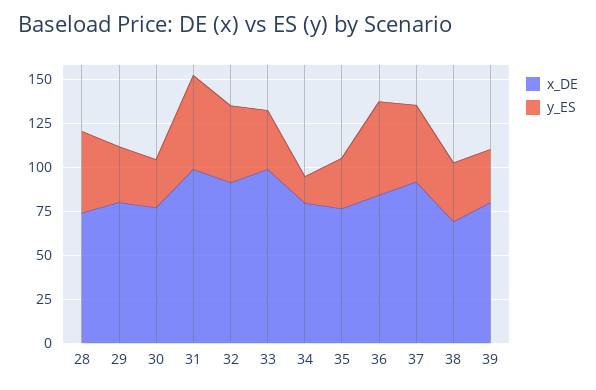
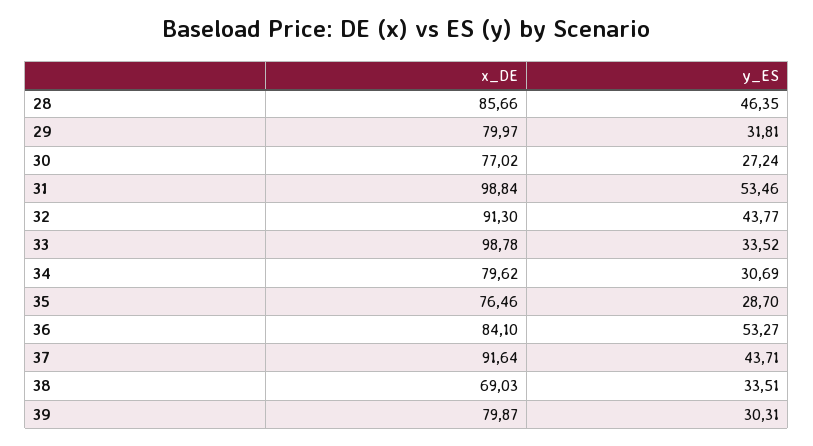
x_DE, 28: 75 -> 85.66
y_ES, 34: 15 -> 30.69

